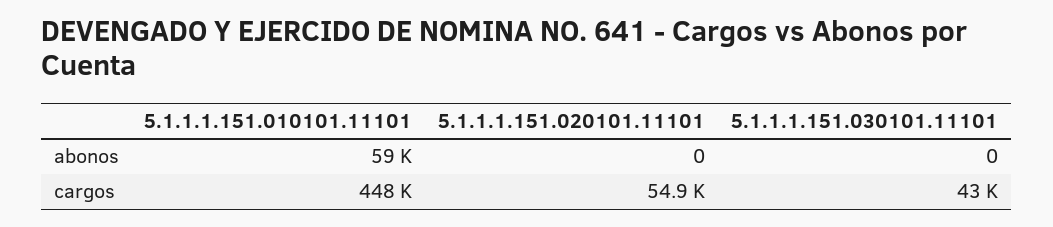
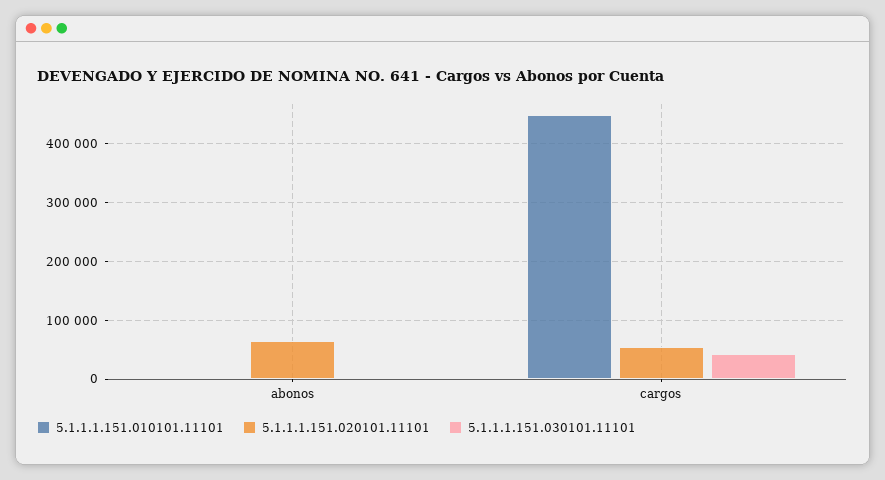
5.1.1.1.151.010101.11101, abonos: 59000 -> 0
5.1.1.1.151.020101.11101, abonos: 0 -> 60000

